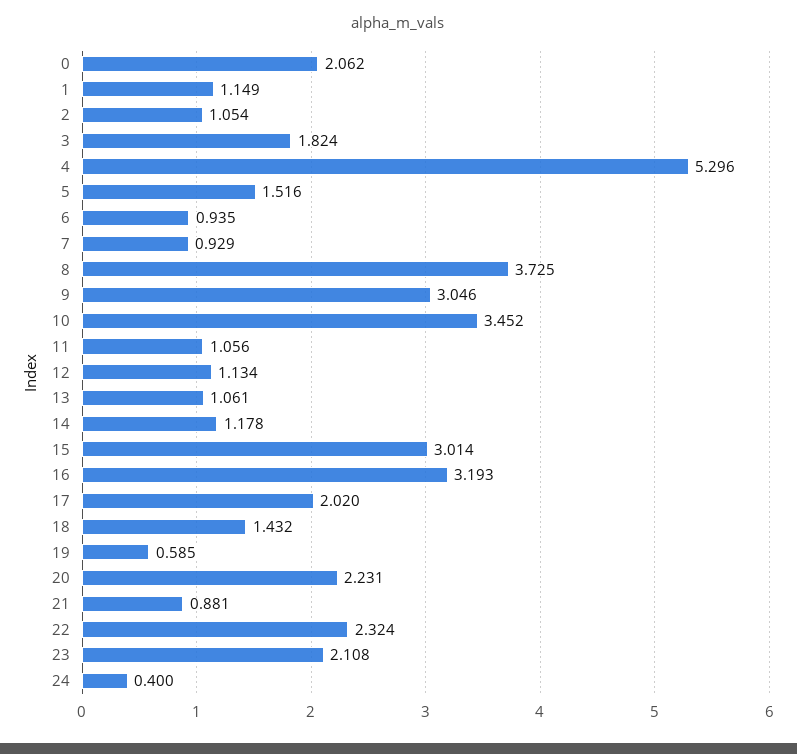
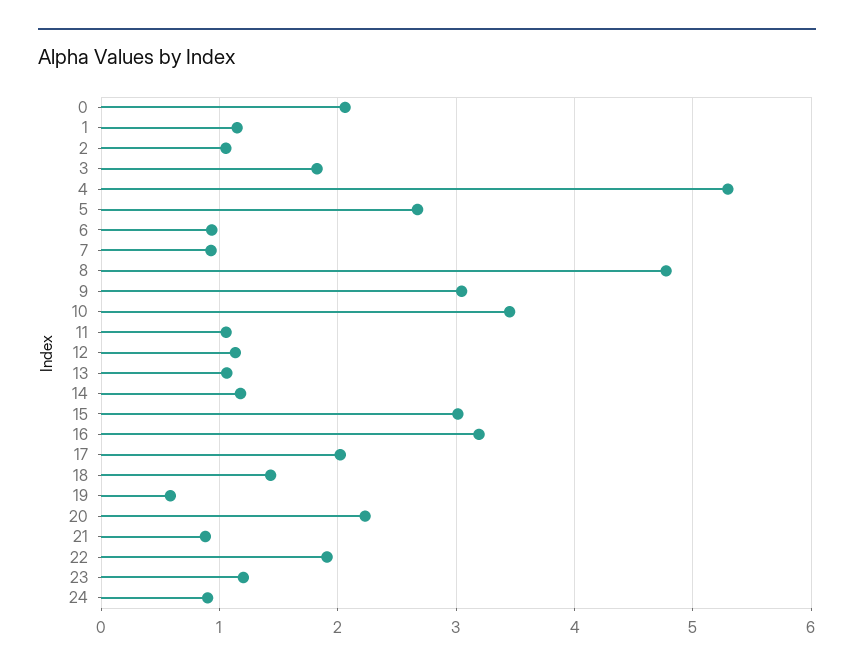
5: 1.516 -> 2.7
8: 3.725 -> 4.8
22: 2.324 -> 1.9
23: 2.108 -> 1.2
24: 0.4 -> 0.9

